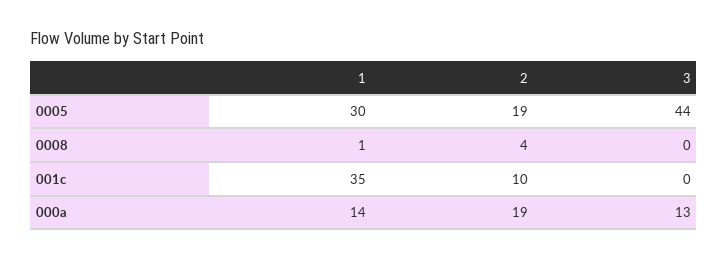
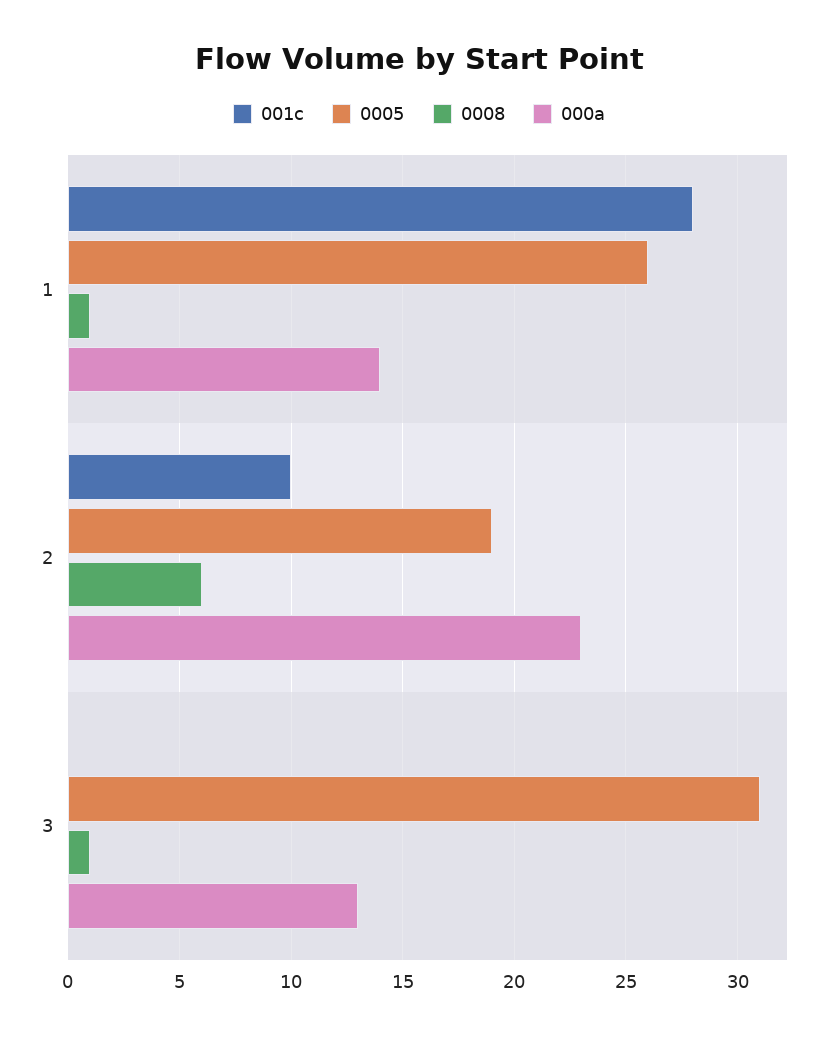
0005, 1: 30 -> 26
0005, 3: 44 -> 31
0008, 2: 4 -> 6
0008, 3: 0 -> 1
001c, 1: 35 -> 28
000a, 2: 19 -> 23

